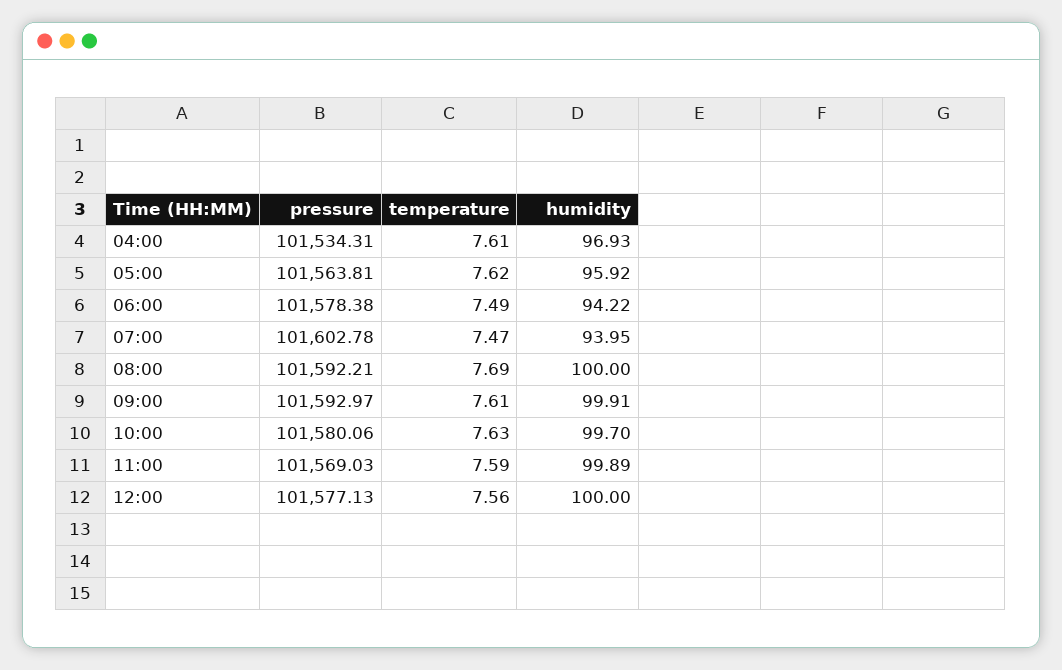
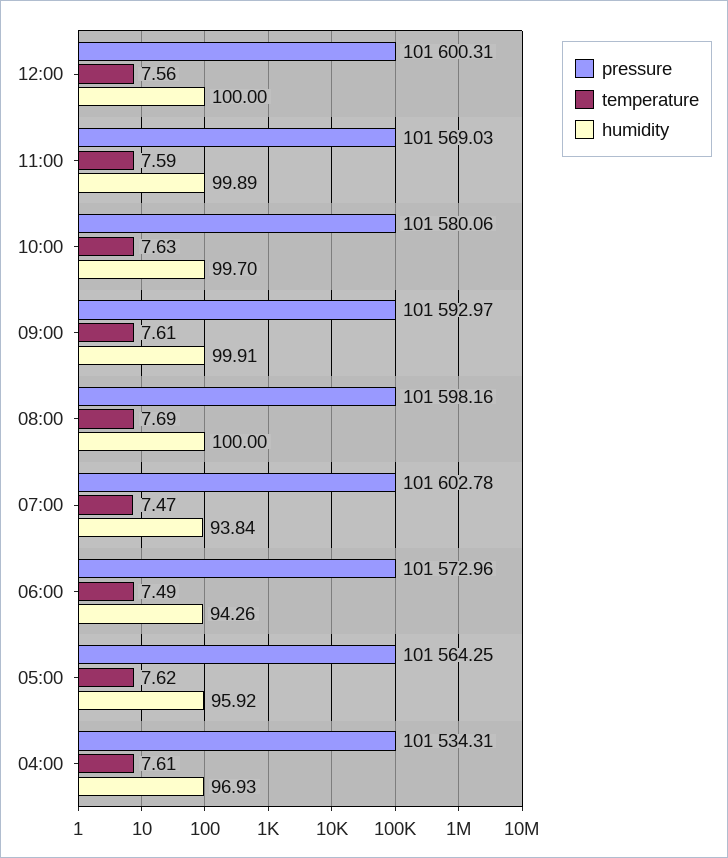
pressure, 05:00: 101563.81 -> 101564.25
pressure, 06:00: 101578.38 -> 101572.96
humidity, 06:00: 94.22 -> 94.26
humidity, 07:00: 93.95 -> 93.84
pressure, 08:00: 101592.21 -> 101598.16
pressure, 12:00: 101577.13 -> 101600.31

